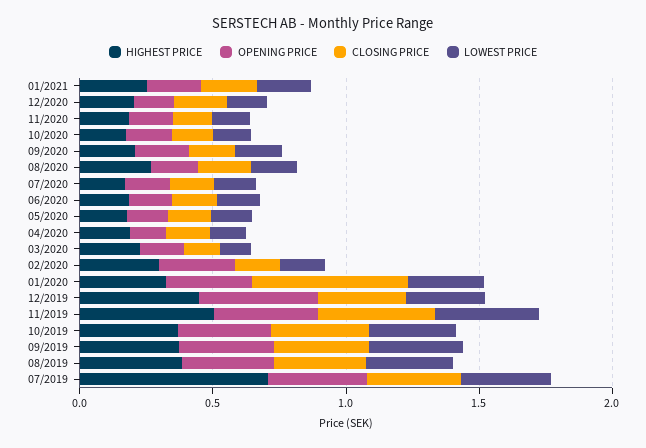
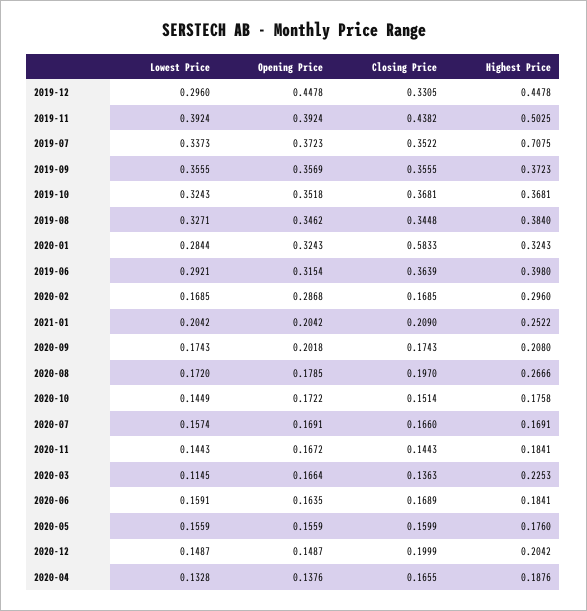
LOWEST PRICE, 2019-06: none -> 0.2921
OPENING PRICE, 2019-06: none -> 0.3154
CLOSING PRICE, 2019-06: none -> 0.3639
HIGHEST PRICE, 2019-06: none -> 0.398

